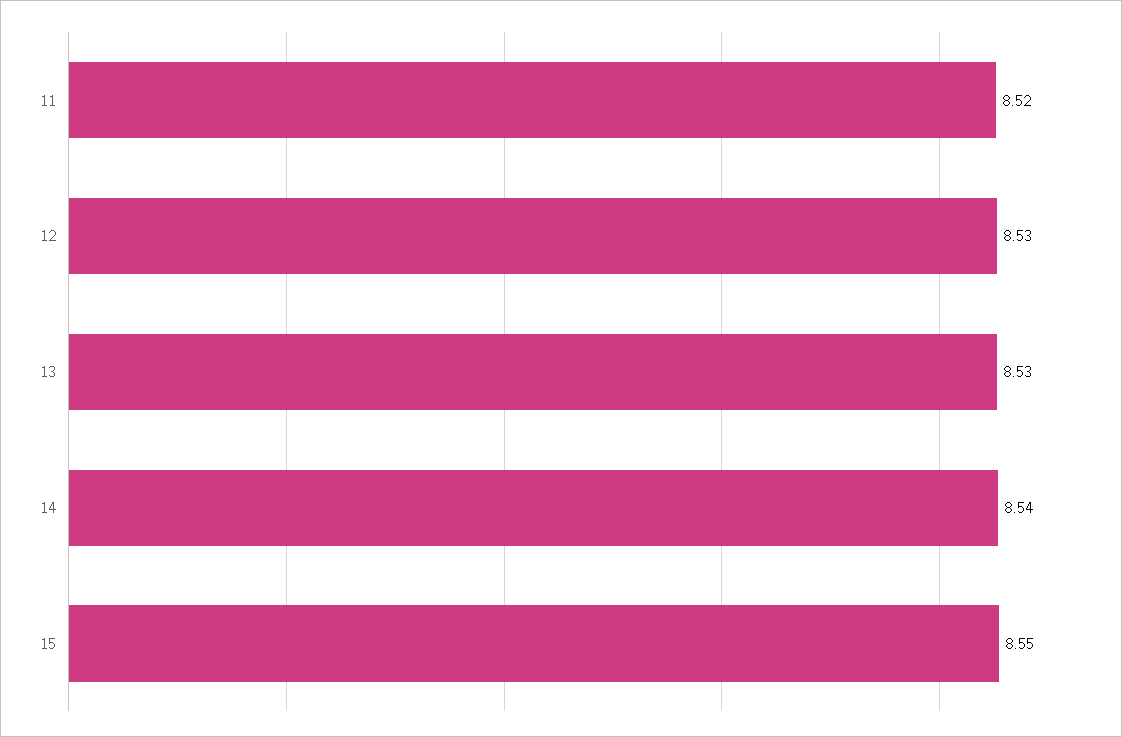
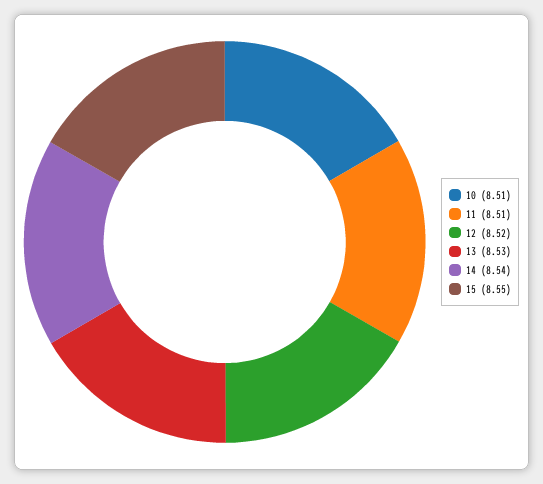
11: 8.52 -> 8.51
12: 8.53 -> 8.52
10: none -> 8.51

